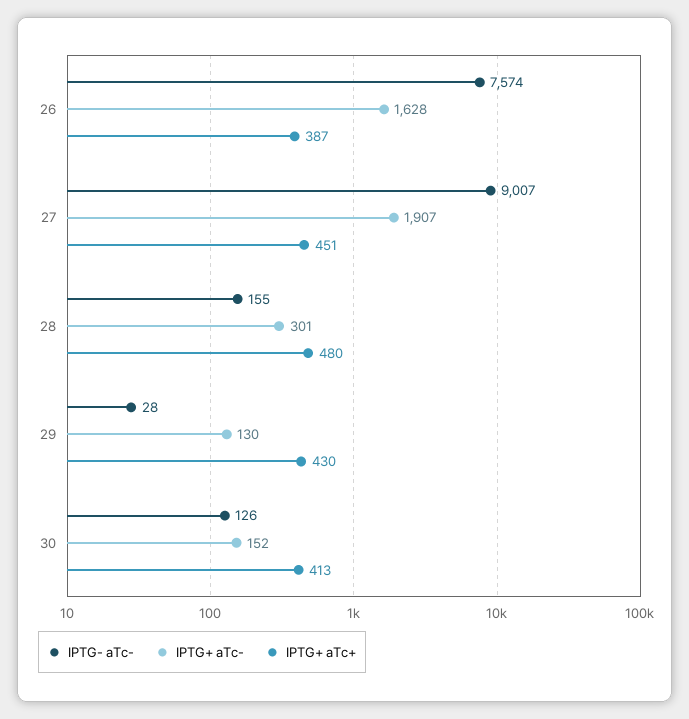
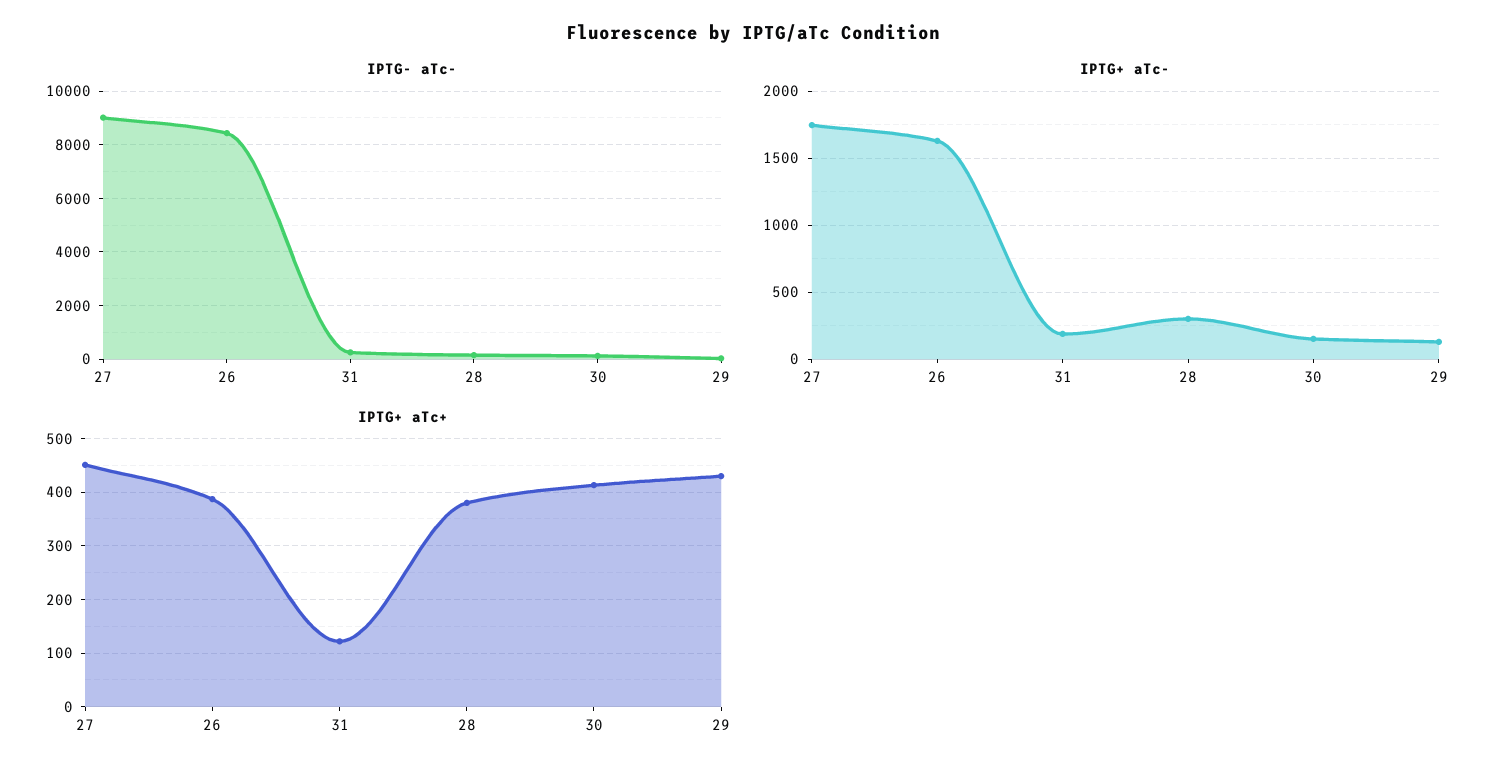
IPTG- aTc-, 26: 7574 -> 8500
IPTG+ aTc-, 27: 1907 -> 1750
IPTG+ aTc+, 28: 480 -> 380
IPTG- aTc-, 31: none -> 250
IPTG+ aTc-, 31: none -> 200
IPTG+ aTc+, 31: none -> 120

